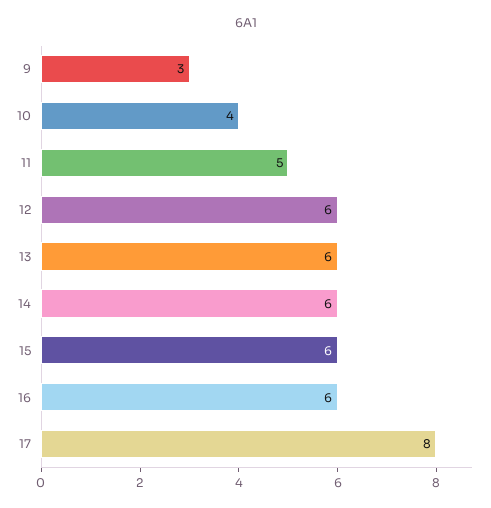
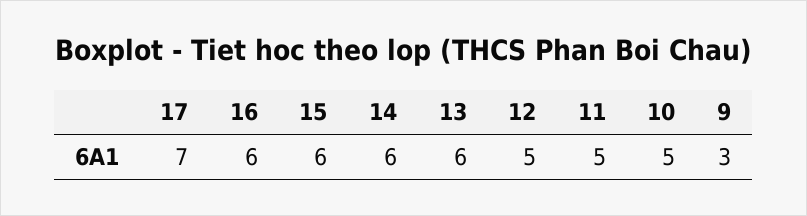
10: 4 -> 5
12: 6 -> 5
17: 8 -> 7

